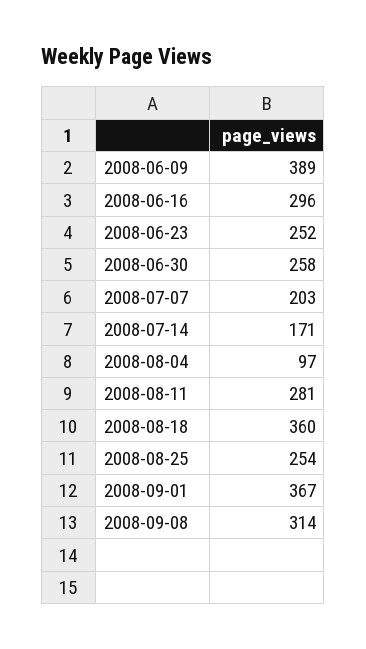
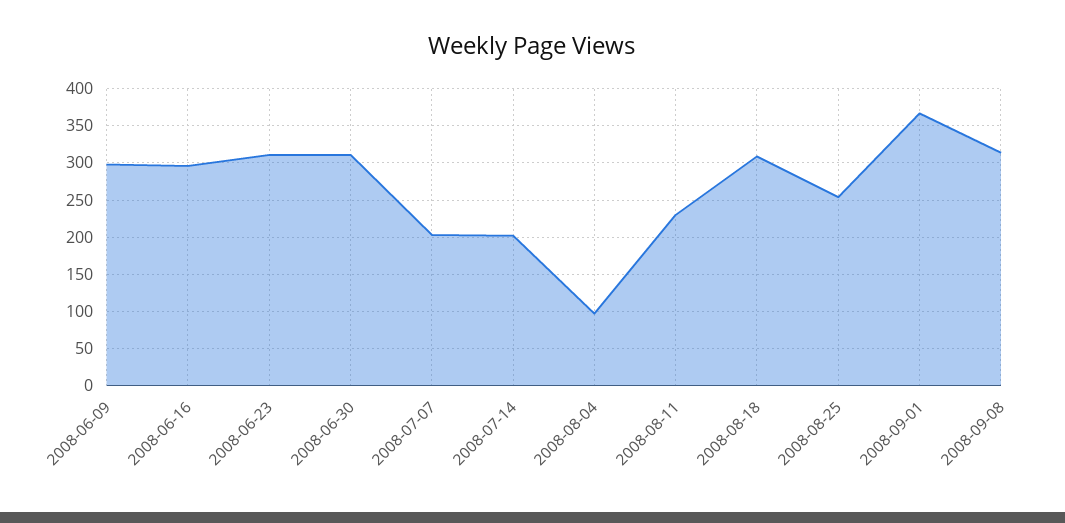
2008-06-09: 389 -> 300
2008-06-23: 252 -> 310
2008-06-30: 258 -> 310
2008-07-14: 171 -> 200
2008-08-11: 281 -> 230
2008-08-18: 360 -> 310

